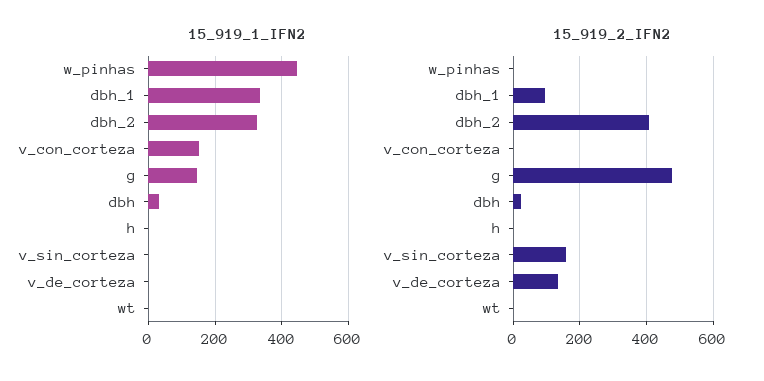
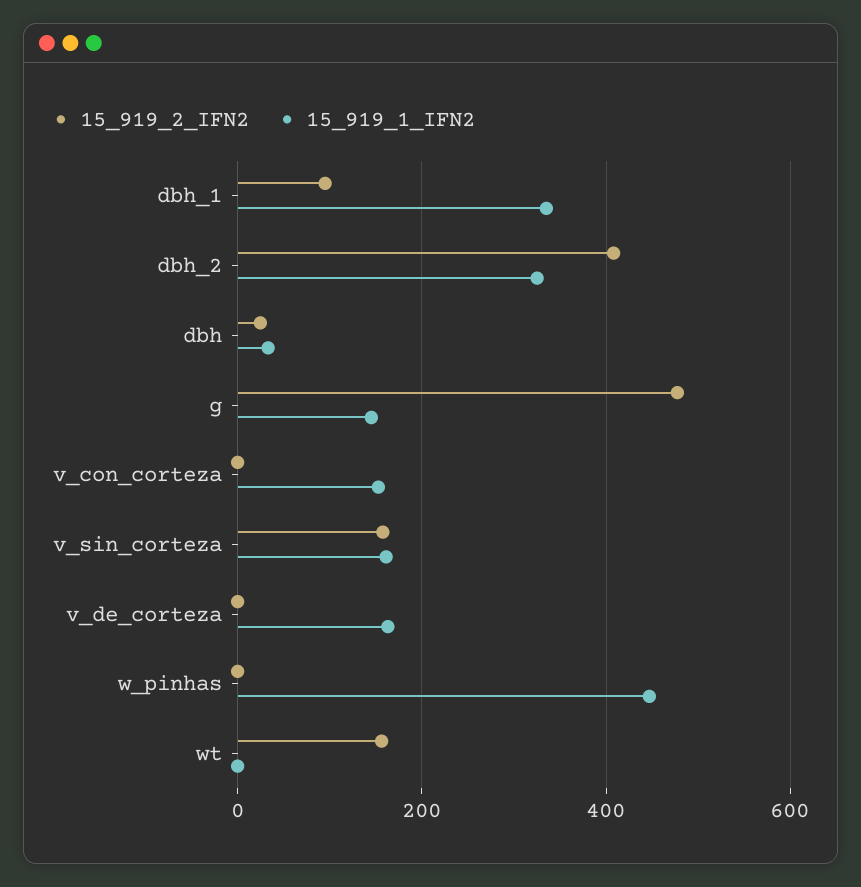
15_919_1_IFN2, h: 0 -> none
15_919_1_IFN2, v_sin_corteza: 0 -> 160
15_919_1_IFN2, v_de_corteza: 0 -> 160
15_919_2_IFN2, h: 0 -> none
15_919_2_IFN2, v_de_corteza: 140 -> 0
15_919_2_IFN2, wt: 0 -> 160

